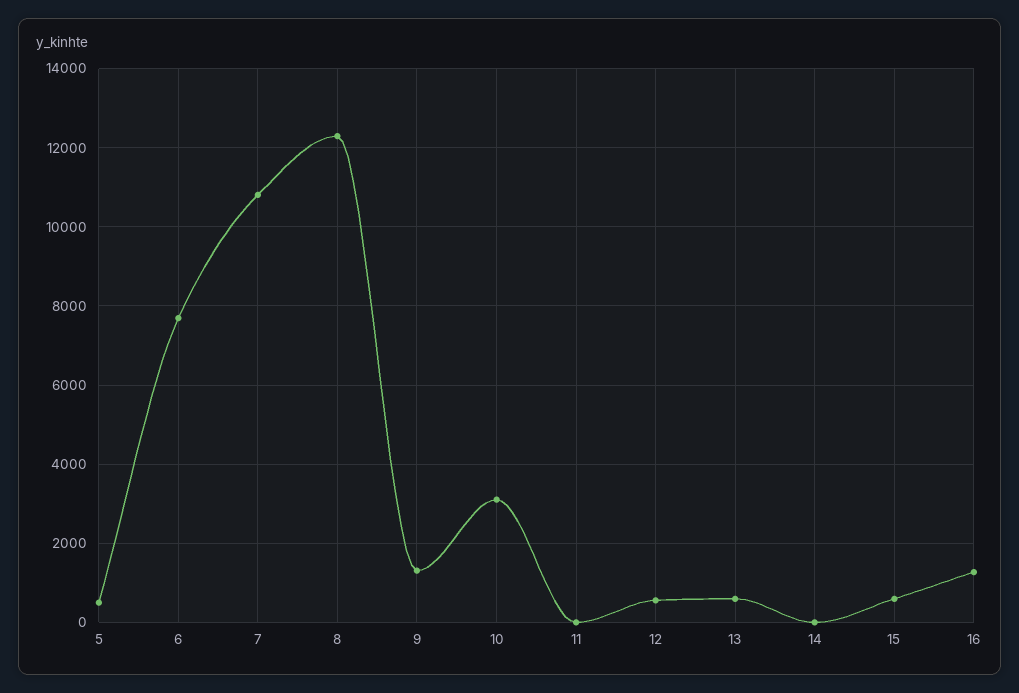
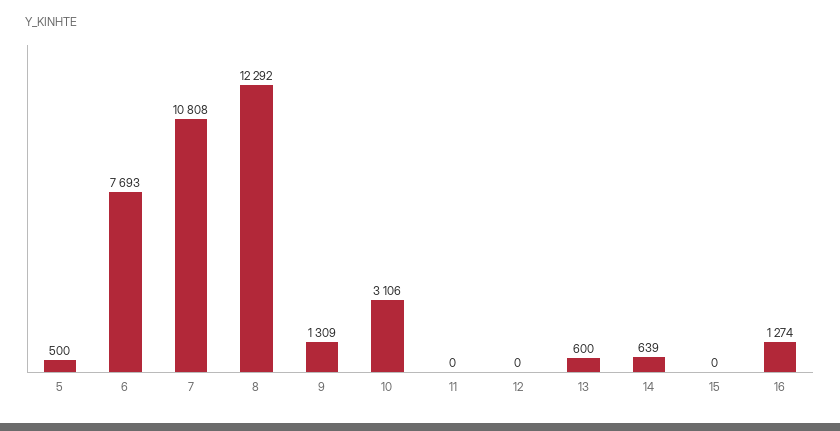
12: 600 -> 0
14: 0 -> 639
15: 600 -> 0

